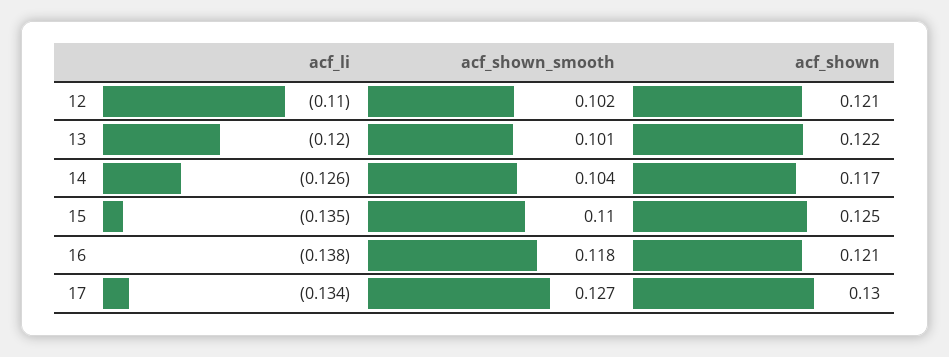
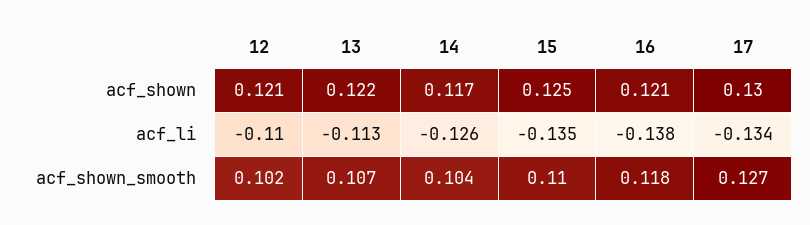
acf_li, 13: -0.12 -> -0.113
acf_shown_smooth, 13: 0.101 -> 0.107

